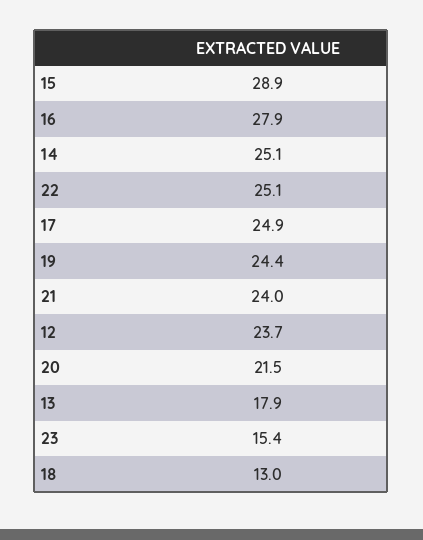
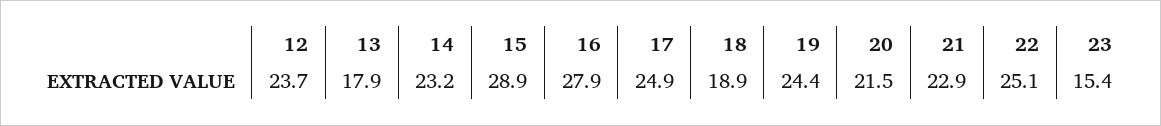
14: 25.1 -> 23.2
21: 24 -> 22.9
18: 13 -> 18.9

